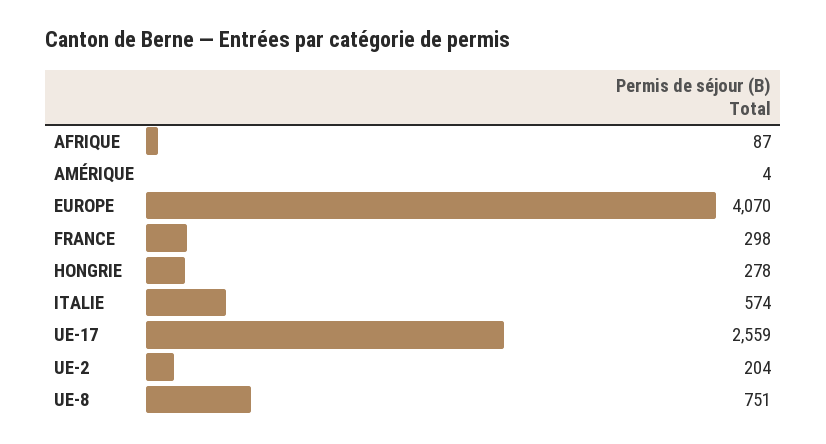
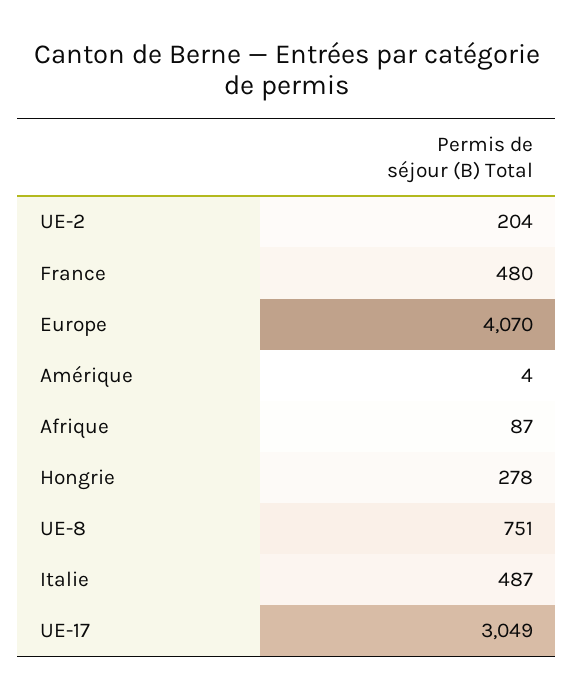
FRANCE: 298 -> 480
ITALIE: 574 -> 487
UE-17: 2559 -> 3049

